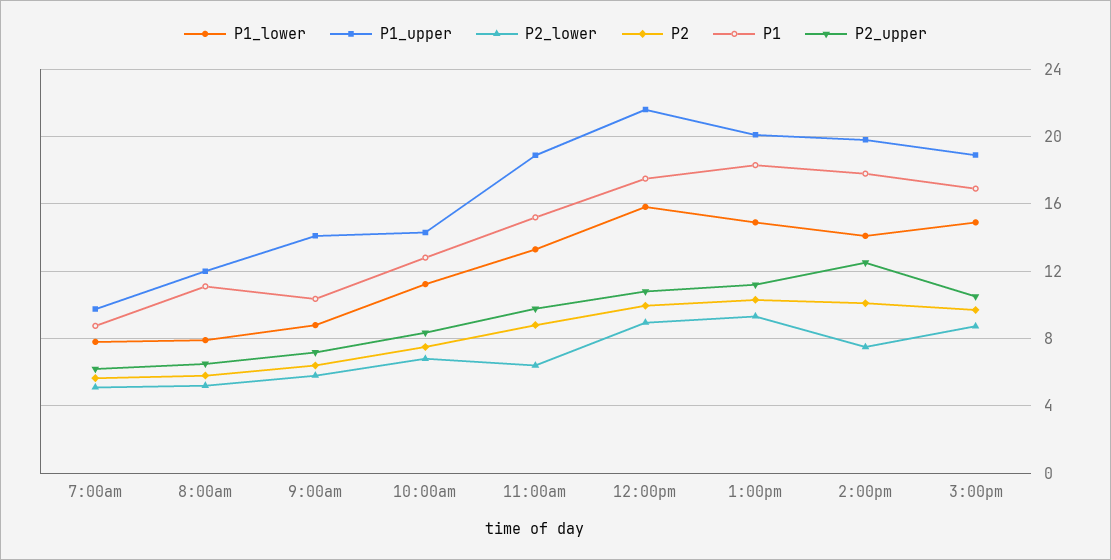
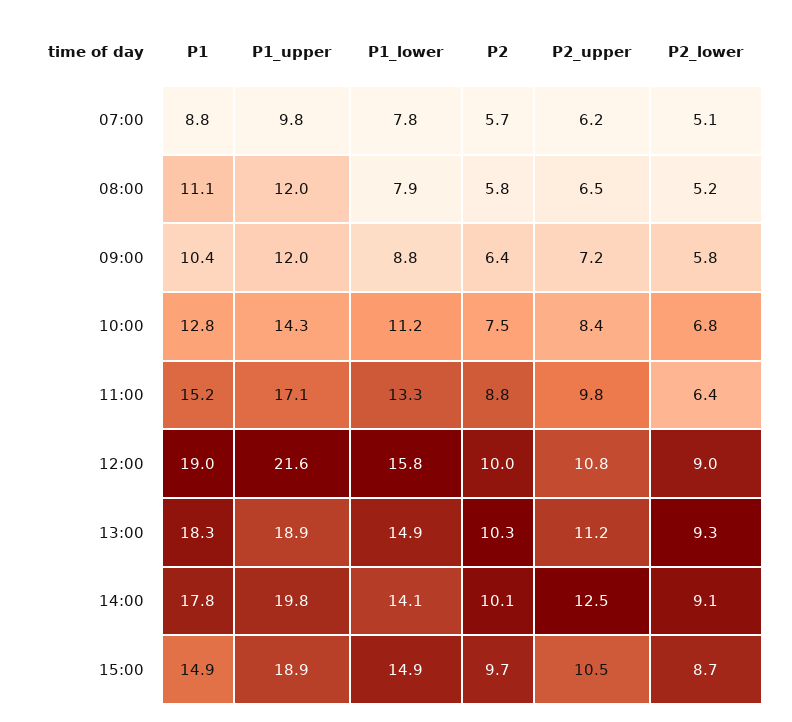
P1_upper, 9:00am: 14 -> 12
P1_upper, 11:00am: 19 -> 17.1
P1, 12:00pm: 17.5 -> 19
P1_upper, 1:00pm: 20 -> 18.9
P2_lower, 2:00pm: 7.5 -> 9.1
P1, 3:00pm: 17 -> 14.9

